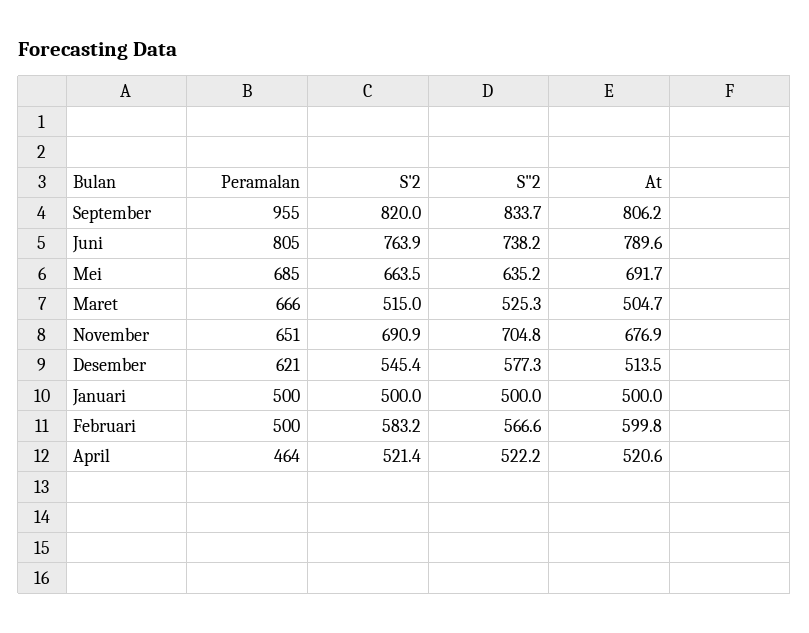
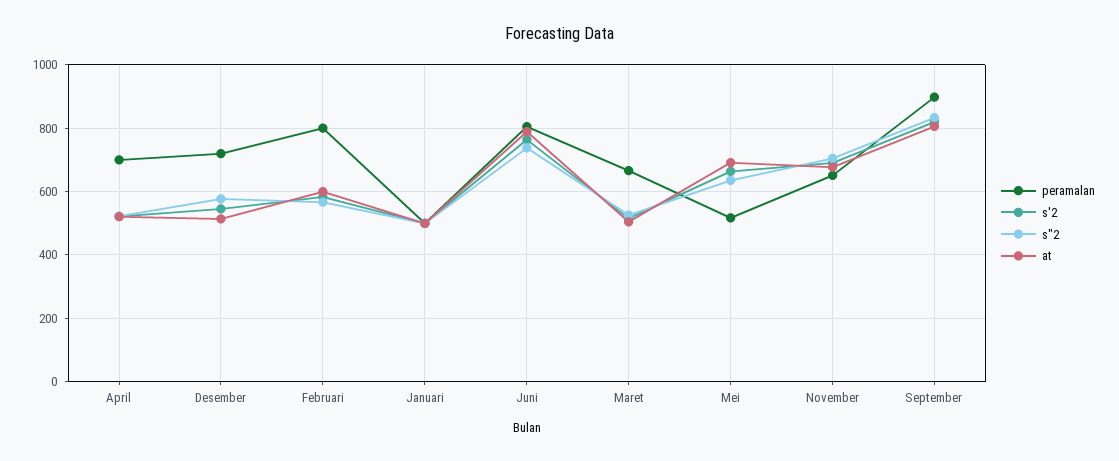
Peramalan, September: 955 -> 900
Peramalan, Mei: 685 -> 520
Peramalan, Desember: 621 -> 720
Peramalan, Februari: 500 -> 800
Peramalan, April: 464 -> 700

